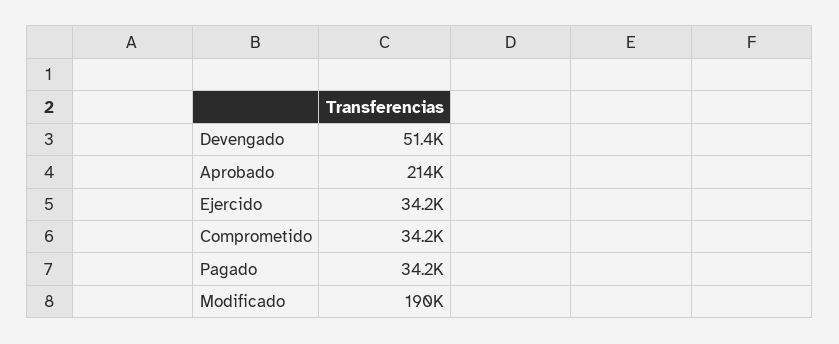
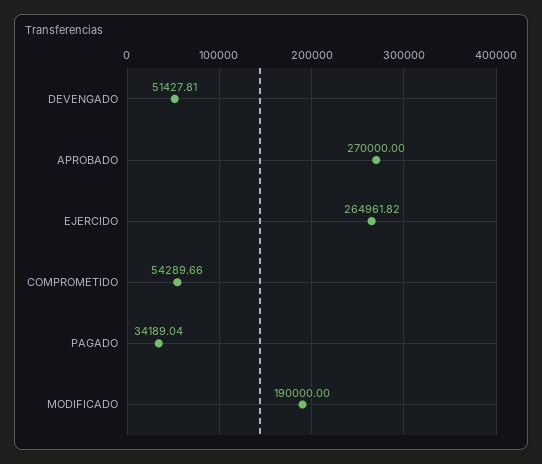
Aprobado: 214000 -> 270000
Ejercido: 34200 -> 264961.82
Comprometido: 34200 -> 54289.66

